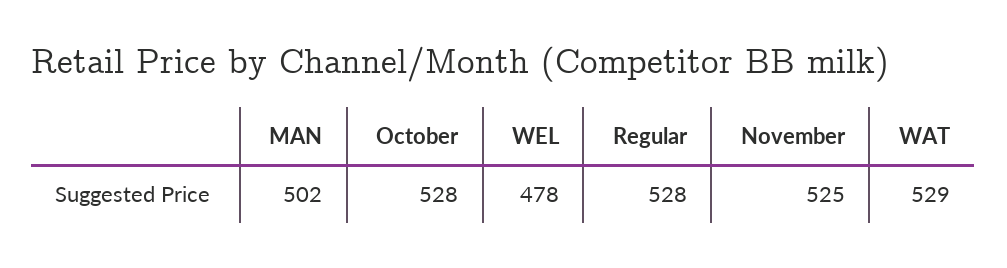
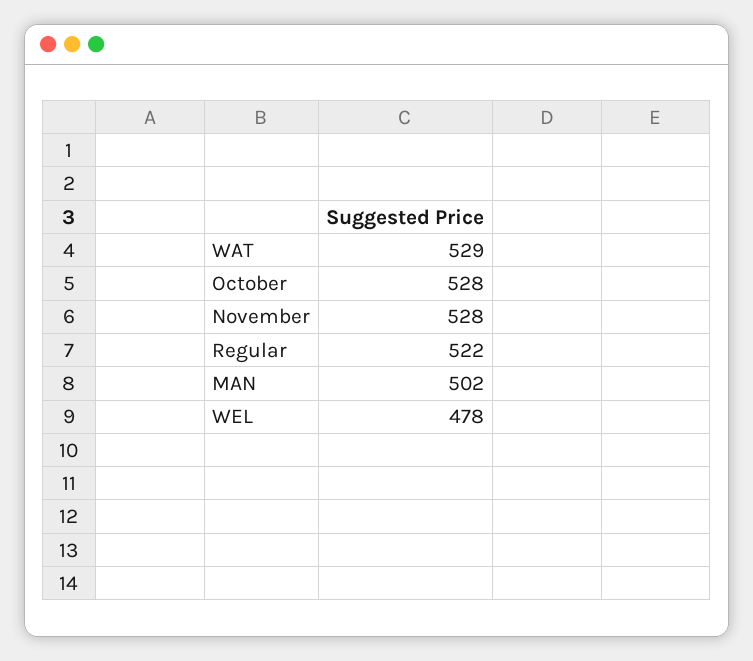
Regular: 528 -> 522
November: 525 -> 528

